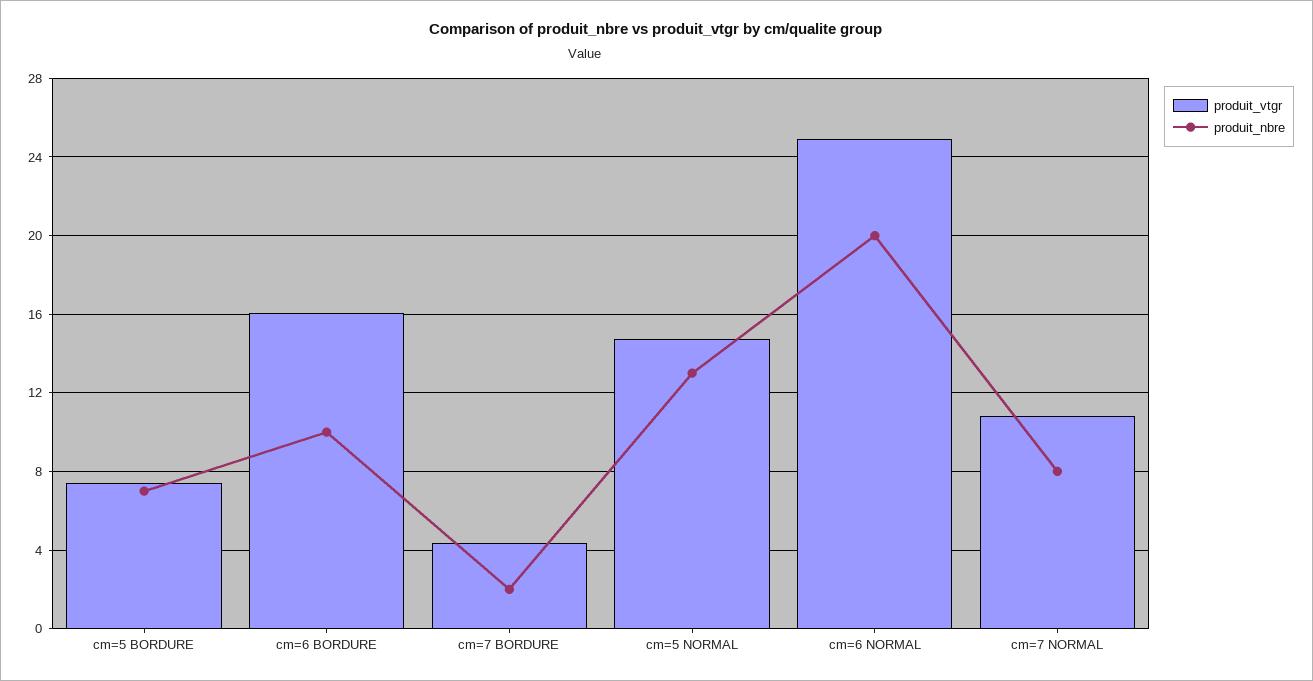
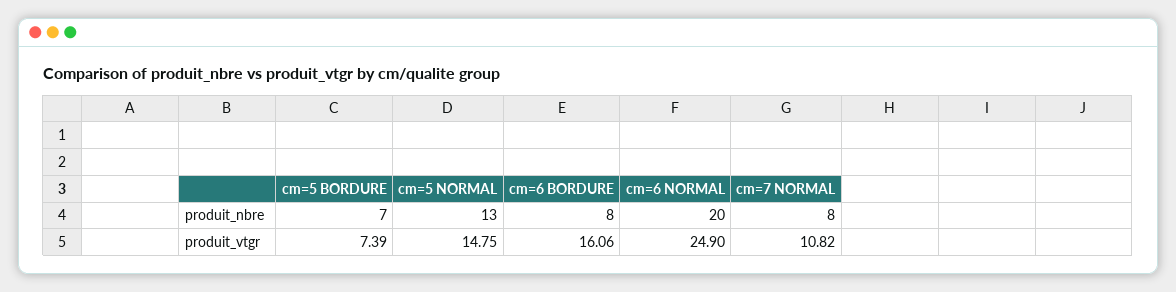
produit_nbre, cm=6 BORDURE: 10 -> 8
produit_vtgr, cm=7 BORDURE: 4.5 -> none
produit_nbre, cm=7 BORDURE: 2 -> none

